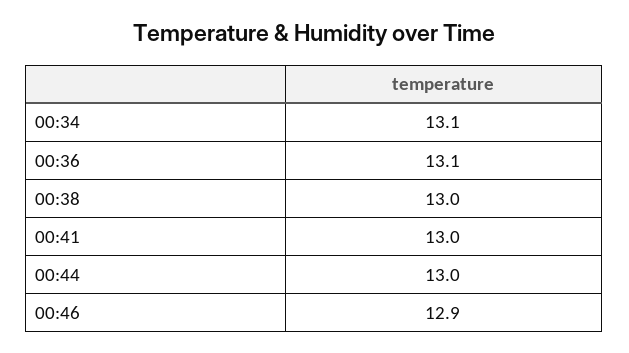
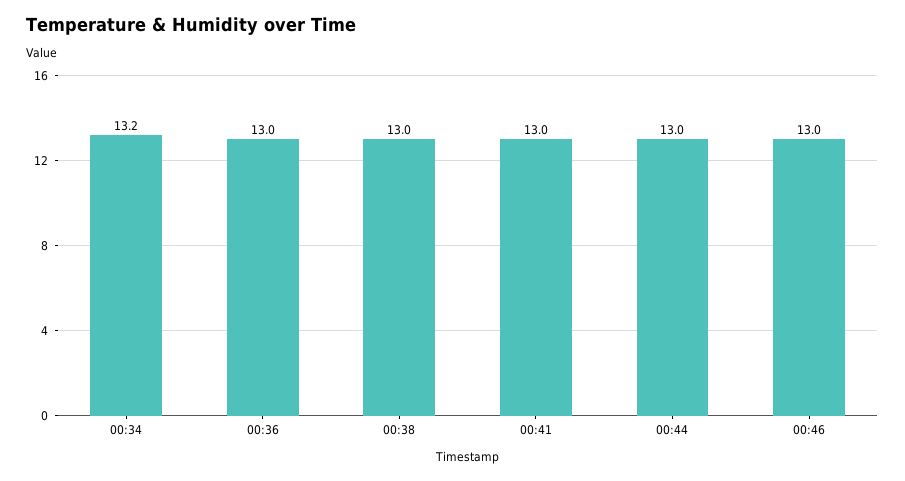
00:34: 13.1 -> 13.2
00:36: 13.1 -> 13
00:46: 12.9 -> 13

